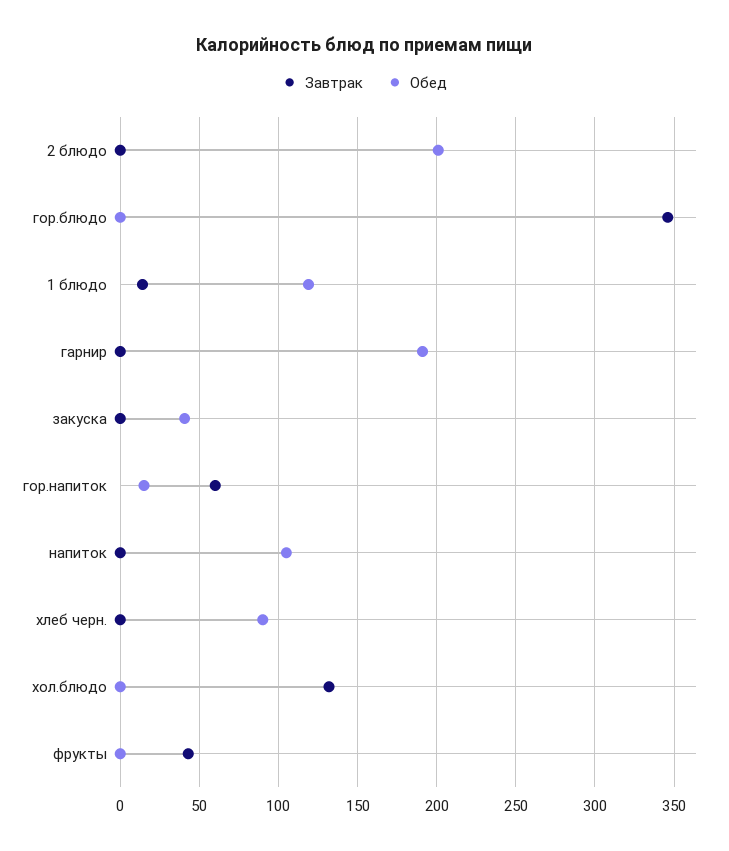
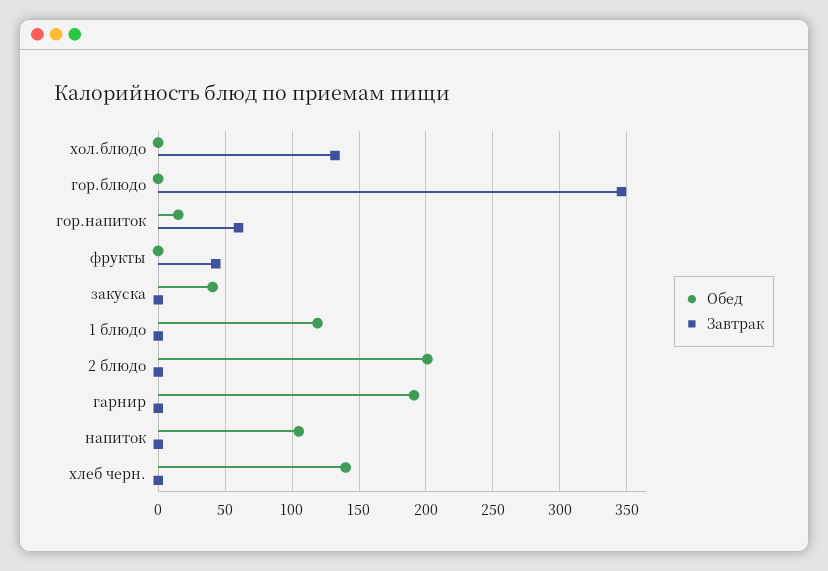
Завтрак, 1 блюдо: 15 -> 0
Обед, хлеб черн.: 90 -> 140

